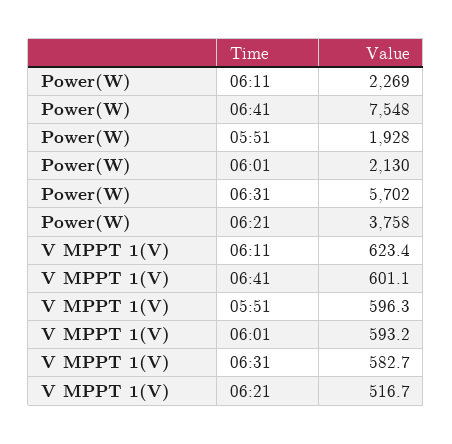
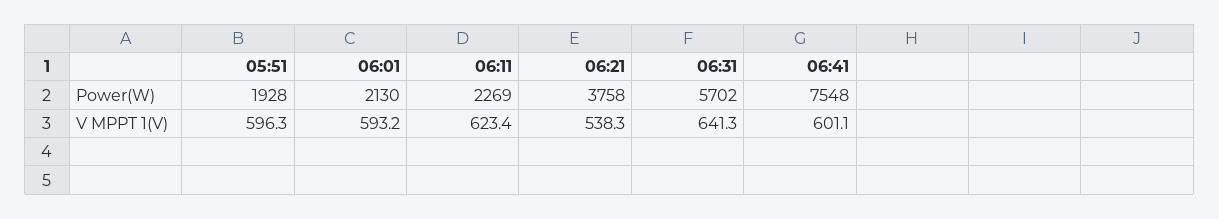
V MPPT 1(V), 06:31: 582.7 -> 641.3
V MPPT 1(V), 06:21: 516.7 -> 538.3

